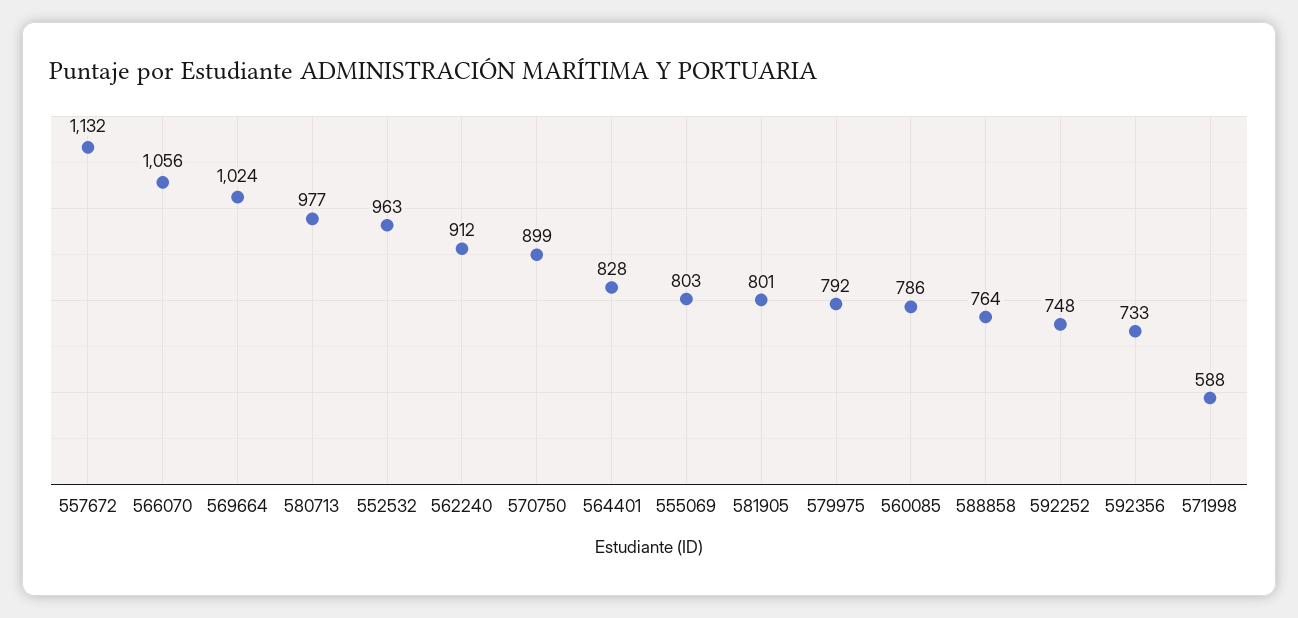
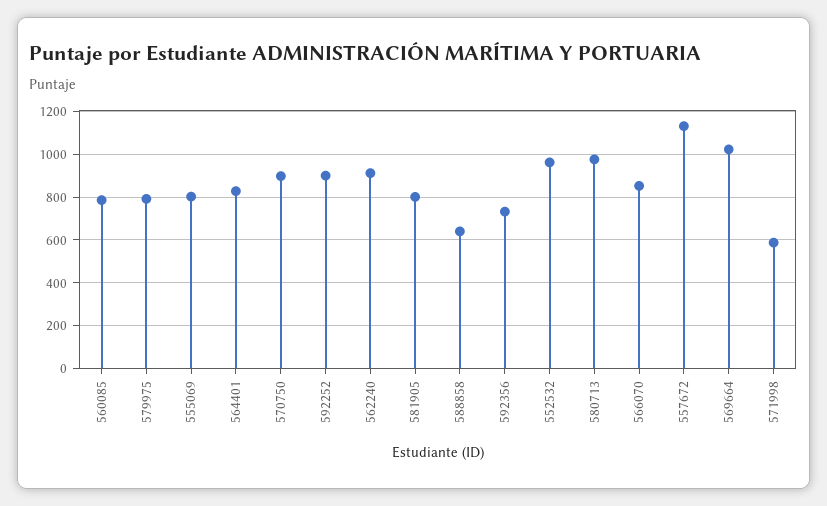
566070: 1056 -> 850
588858: 764 -> 650
592252: 748 -> 900

